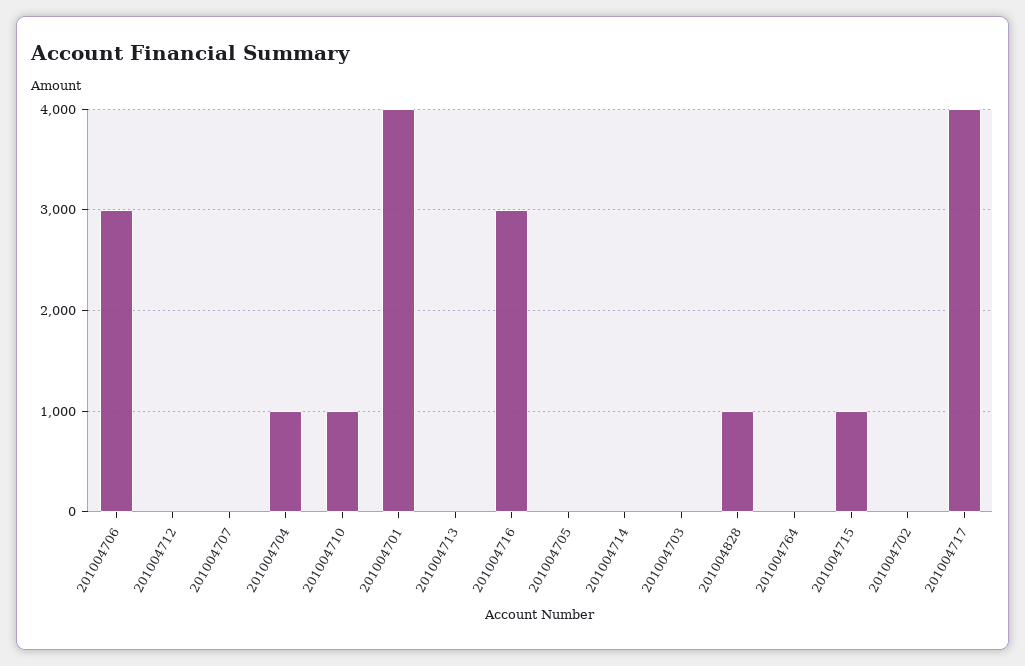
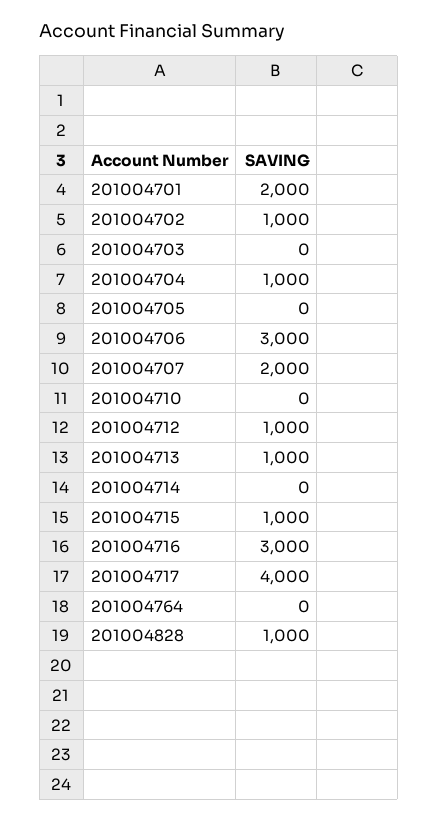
201004712: 0 -> 1000
201004707: 0 -> 2000
201004710: 1000 -> 0
201004701: 4000 -> 2000
201004713: 0 -> 1000
201004702: 0 -> 1000

